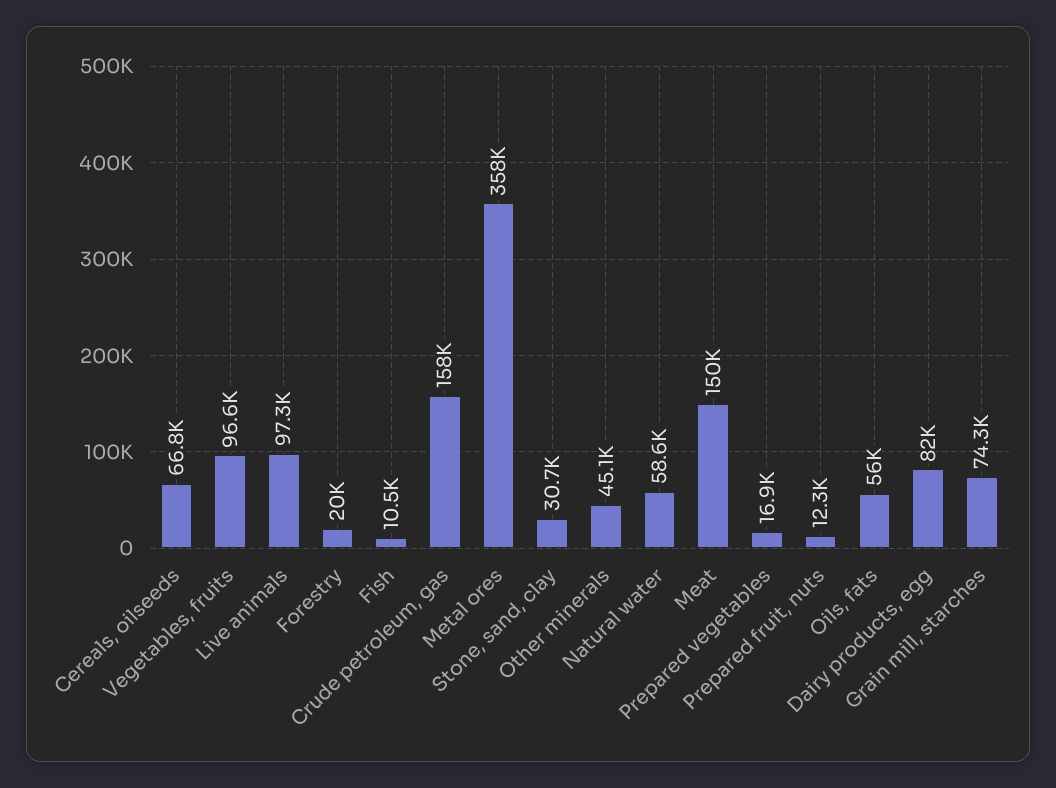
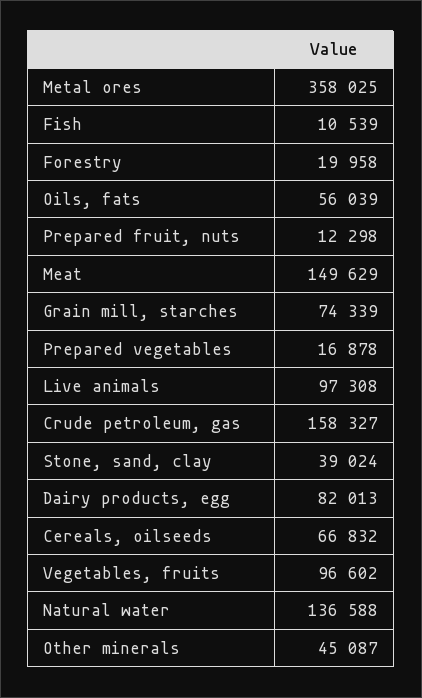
Stone, sand, clay: 30700 -> 39024
Natural water: 58600 -> 136588

